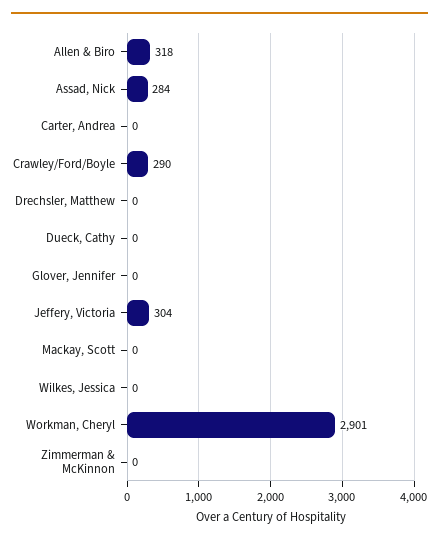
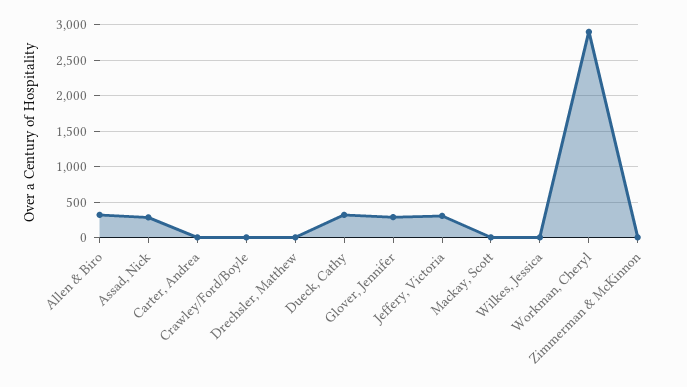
Crawley/Ford/Boyle: 290 -> 0
Dueck, Cathy: 0 -> 300
Glover, Jennifer: 0 -> 300

